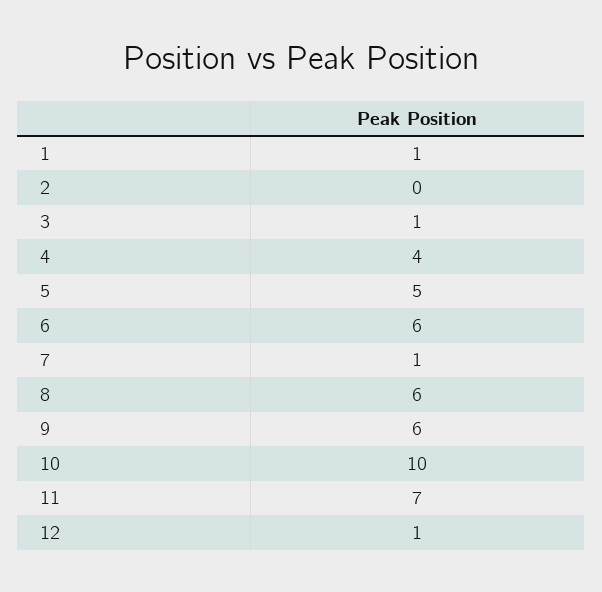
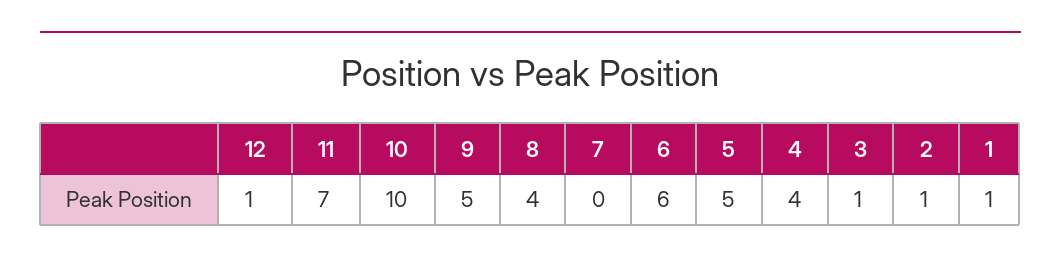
2: 0 -> 1
7: 1 -> 0
8: 6 -> 4
9: 6 -> 5

